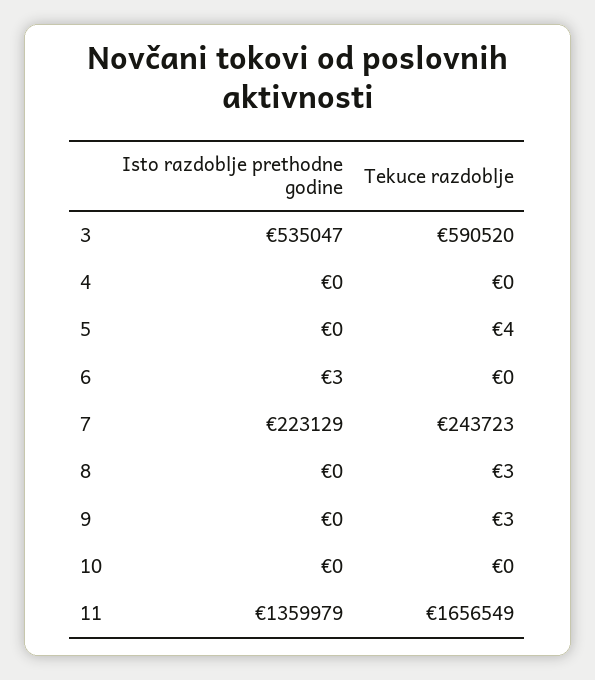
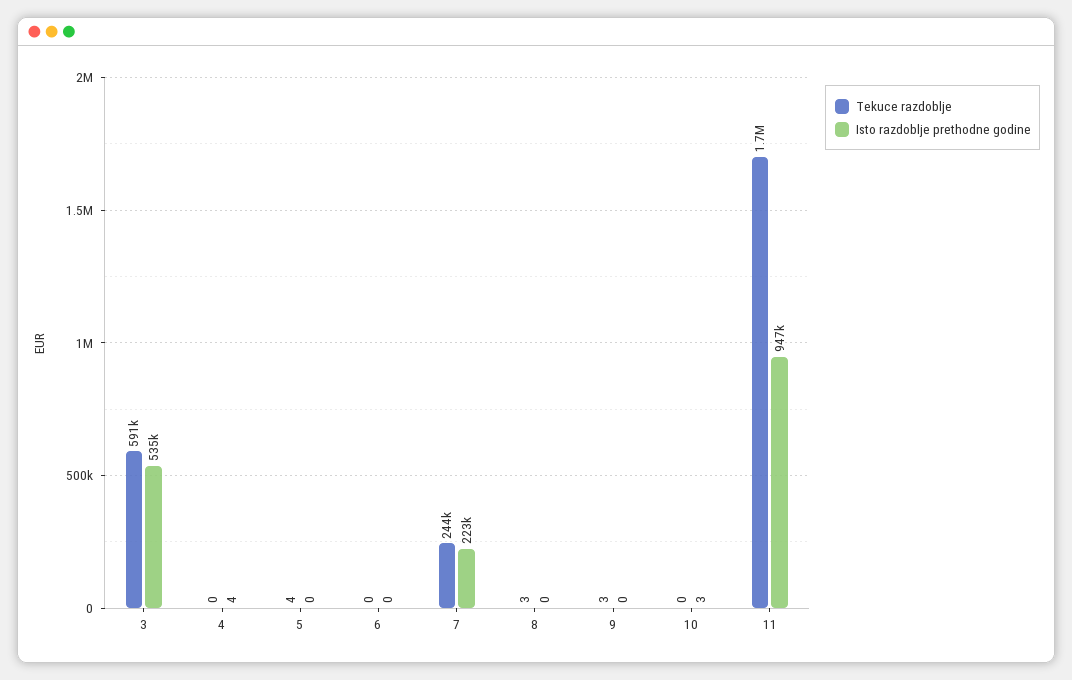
Isto razdoblje prethodne godine, 4: 0 -> 4
Isto razdoblje prethodne godine, 6: 3 -> 0
Isto razdoblje prethodne godine, 10: 0 -> 3
Isto razdoblje prethodne godine, 11: 1359979 -> 947000

